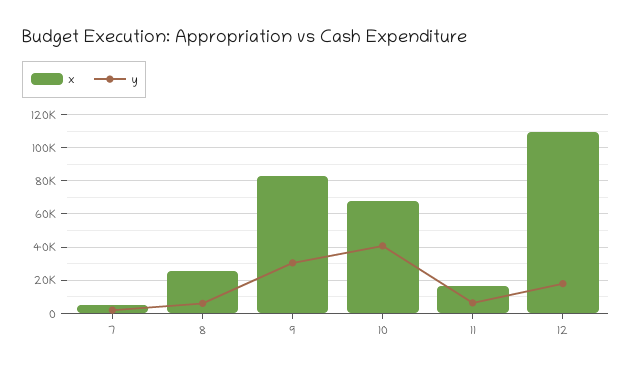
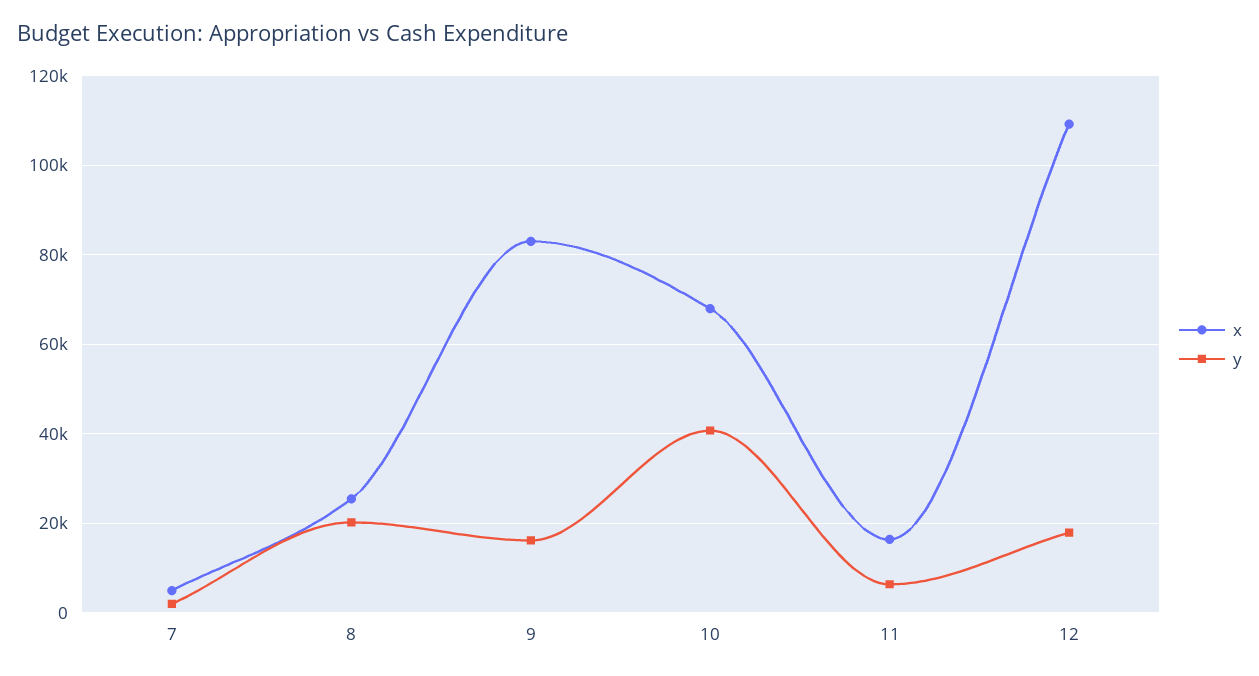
y, 8: 5000 -> 20000
y, 9: 30000 -> 16000

